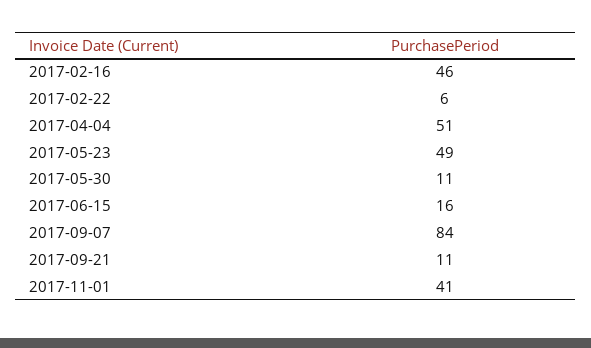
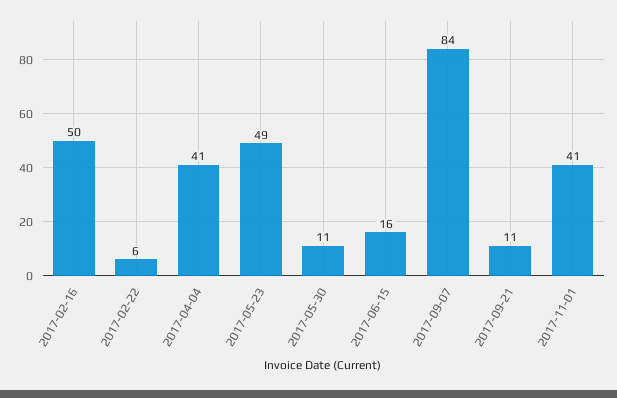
2017-02-16: 46 -> 50
2017-04-04: 51 -> 41

